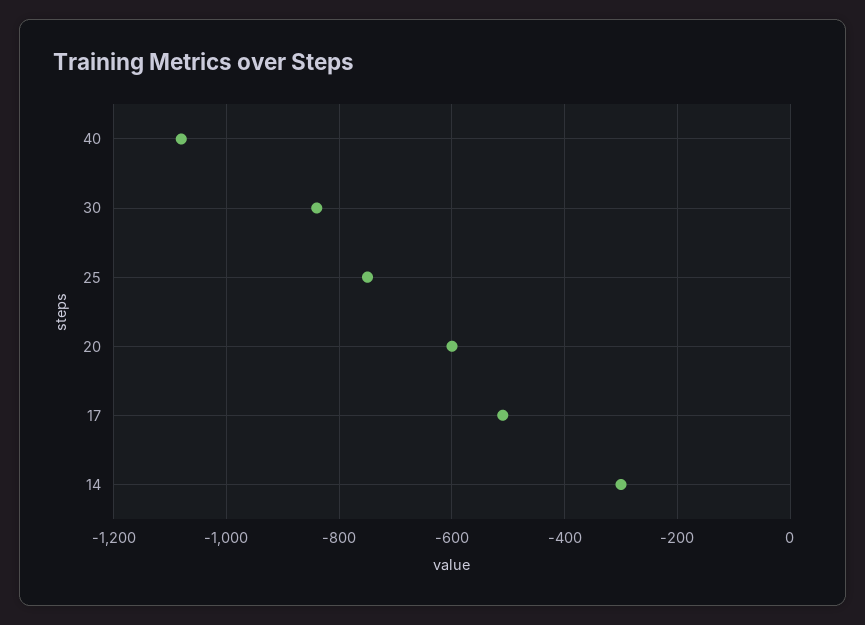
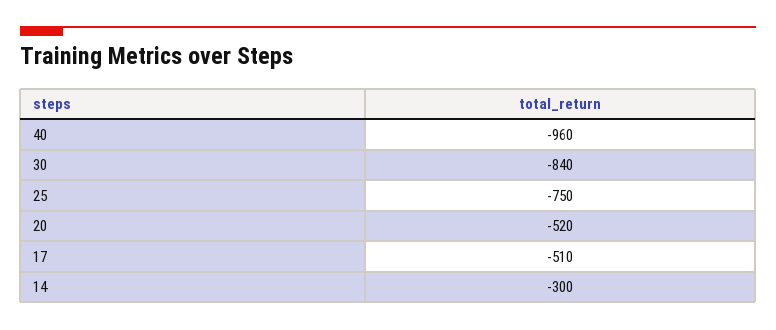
40: -1080 -> -960
20: -600 -> -520

